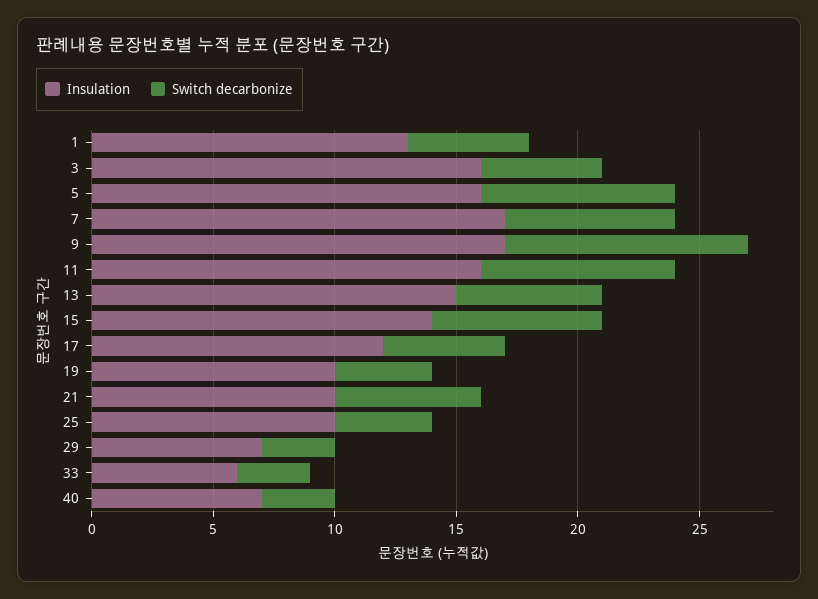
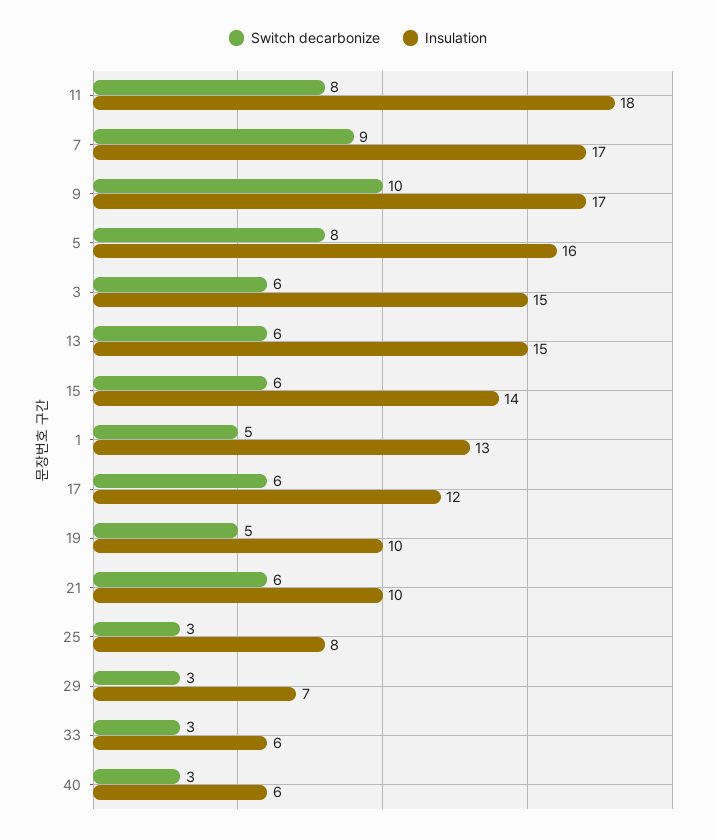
Insulation, 3: 16 -> 15
Switch decarbonize, 3: 5 -> 6
Switch decarbonize, 7: 7 -> 9
Insulation, 11: 16 -> 18
Switch decarbonize, 15: 7 -> 6
Switch decarbonize, 17: 5 -> 6
Switch decarbonize, 19: 4 -> 5
Insulation, 25: 10 -> 8
Switch decarbonize, 25: 4 -> 3
Insulation, 40: 7 -> 6

